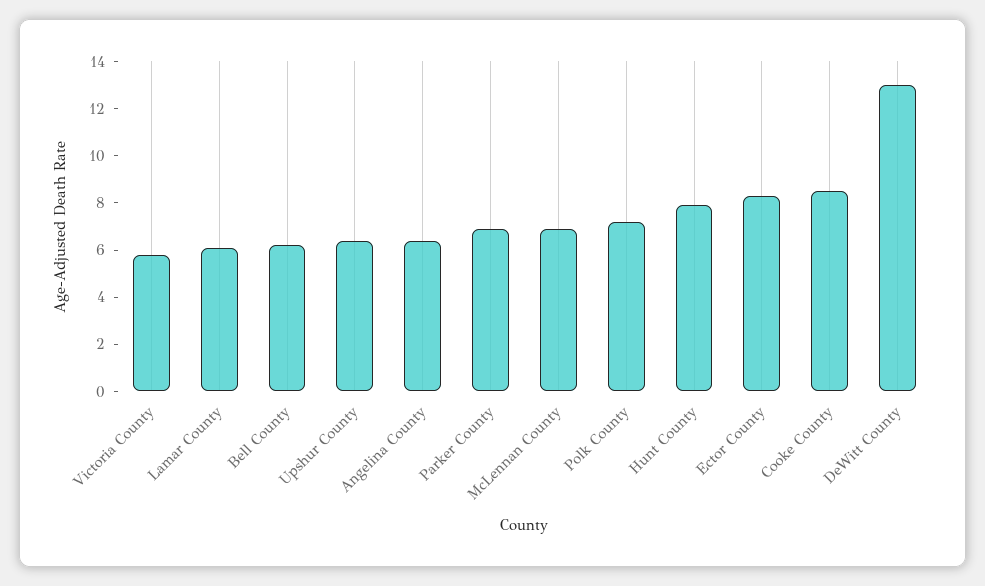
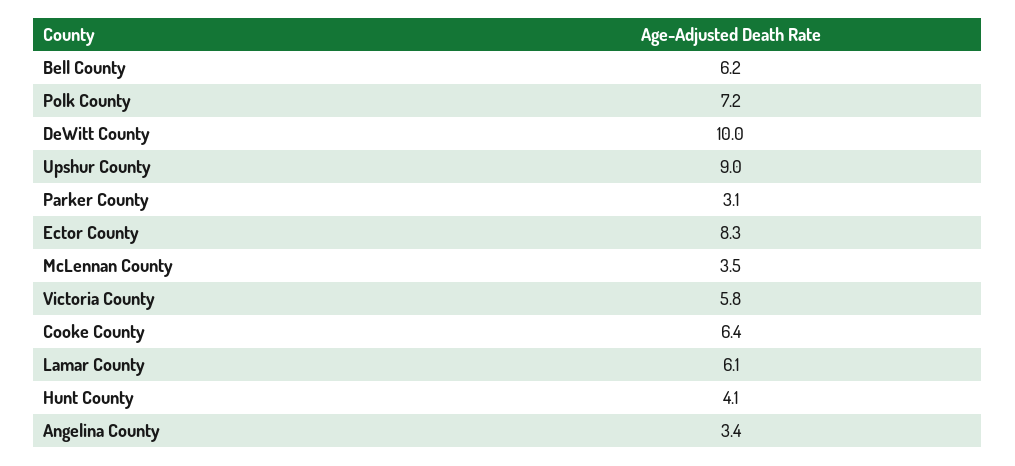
Upshur County: 6.5 -> 9
Angelina County: 6.5 -> 3.4
Parker County: 7 -> 3.1
McLennan County: 7 -> 3.5
Hunt County: 8 -> 4.1
Cooke County: 8.5 -> 6.4
DeWitt County: 13 -> 10

